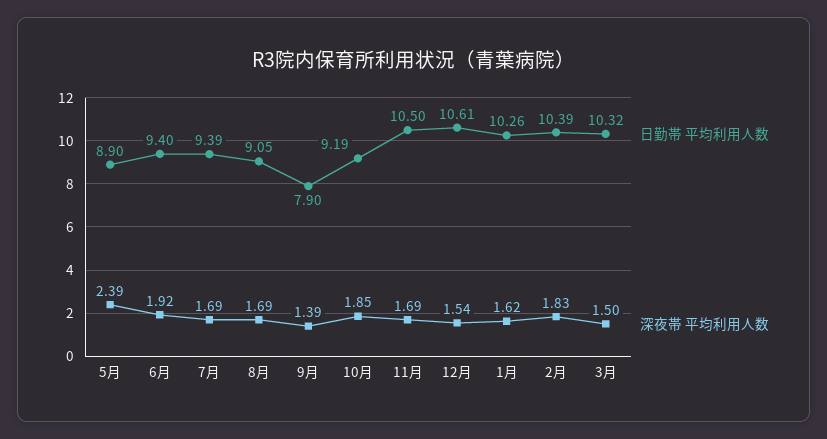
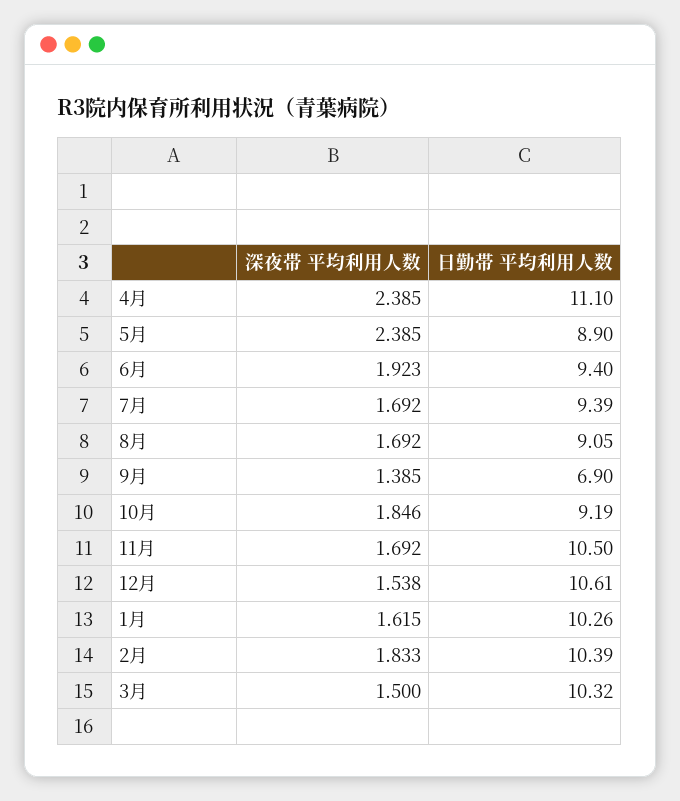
日勤帯 平均利用人数, 9月: 7.9 -> 6.9
深夜帯 平均利用人数, 4月: none -> 2.385
日勤帯 平均利用人数, 4月: none -> 11.1

